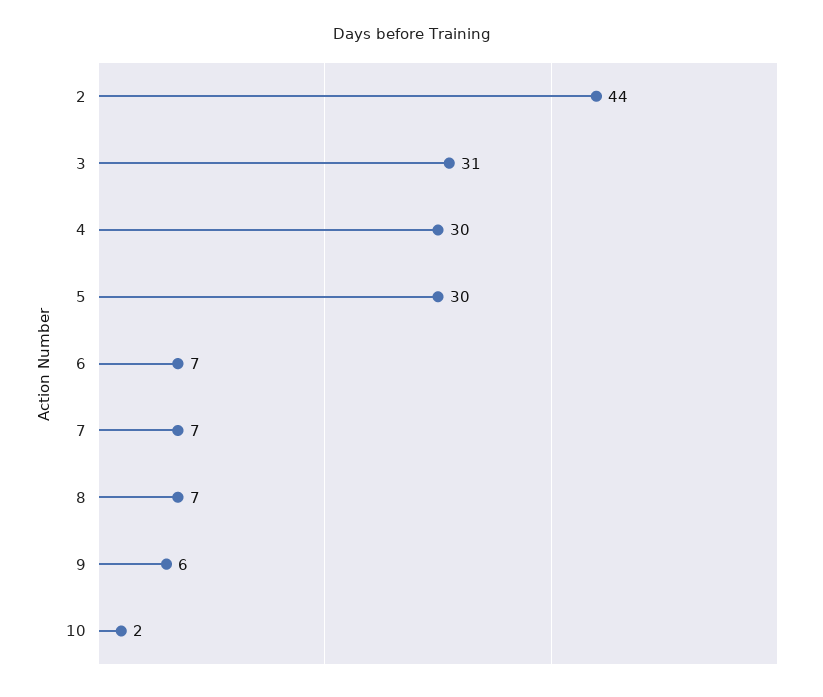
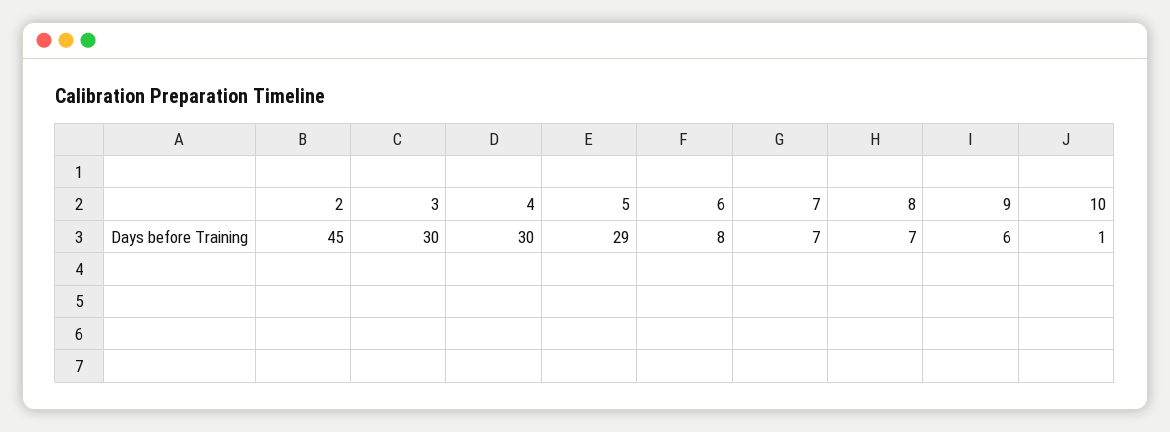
2: 44 -> 45
3: 31 -> 30
5: 30 -> 29
6: 7 -> 8
10: 2 -> 1

